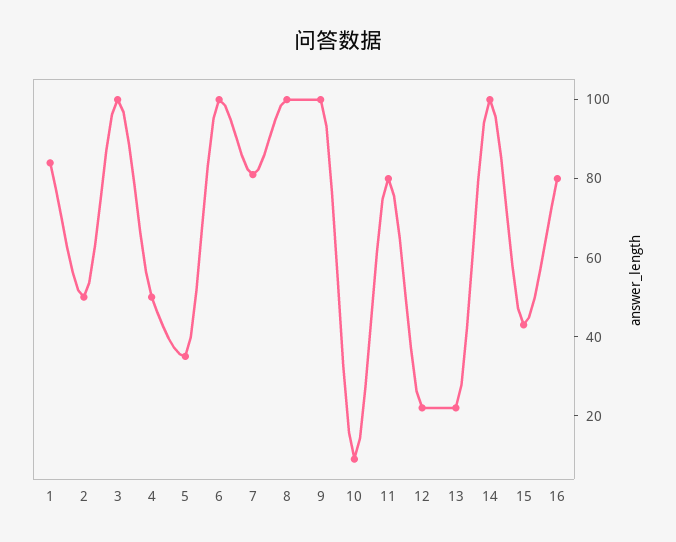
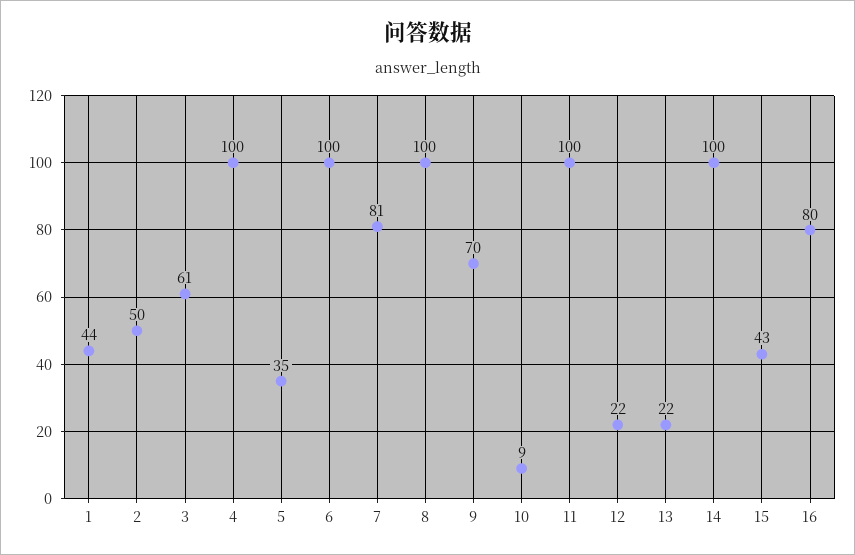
1: 85 -> 44
3: 100 -> 61
4: 50 -> 100
9: 100 -> 70
11: 80 -> 100

